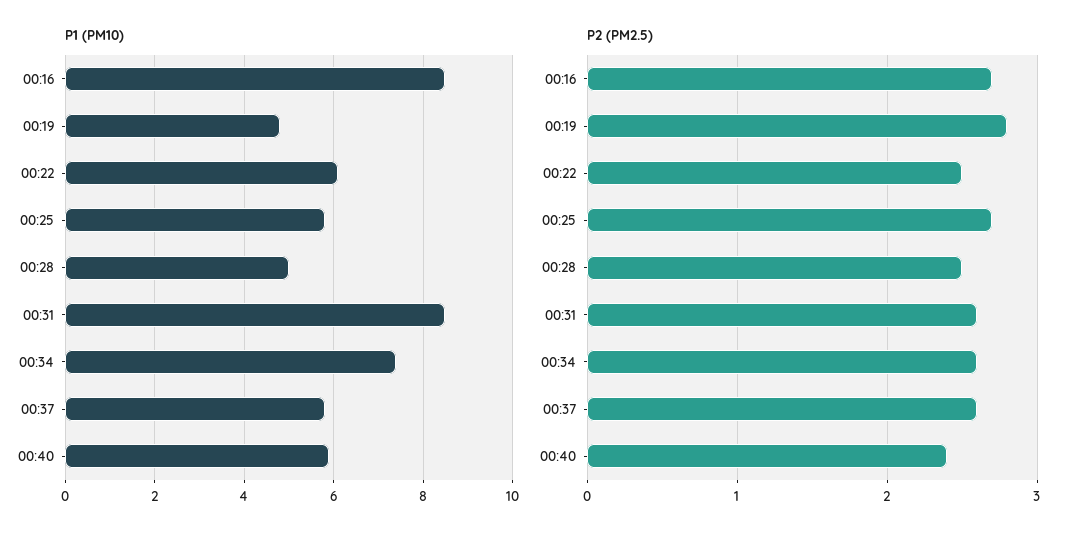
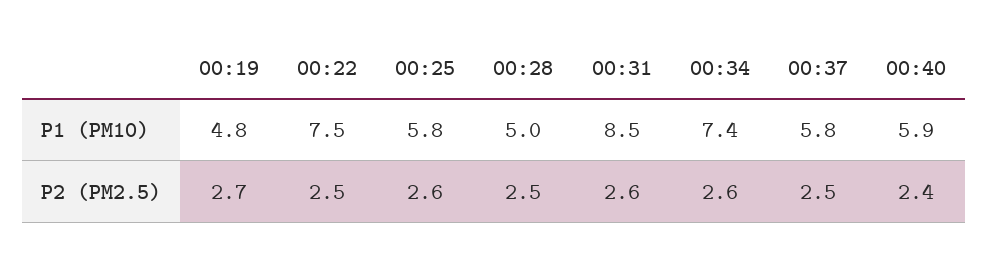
P1 (PM10), 00:16: 8.5 -> none
P1 (PM10), 00:22: 6 -> 7.5
P2 (PM2.5), 00:16: 2.7 -> none
P2 (PM2.5), 00:19: 2.8 -> 2.7
P2 (PM2.5), 00:25: 2.7 -> 2.6
P2 (PM2.5), 00:37: 2.6 -> 2.5

